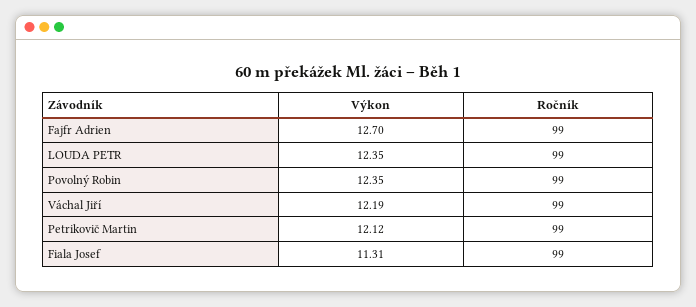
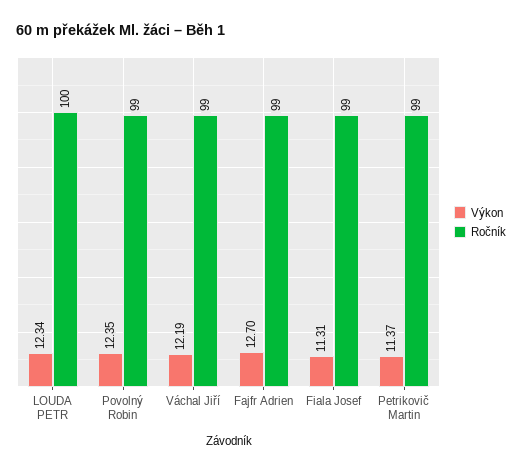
Výkon, LOUDA PETR: 12.35 -> 12.34
Ročník, LOUDA PETR: 99 -> 100
Výkon, Petrikovič Martin: 12.12 -> 11.37

